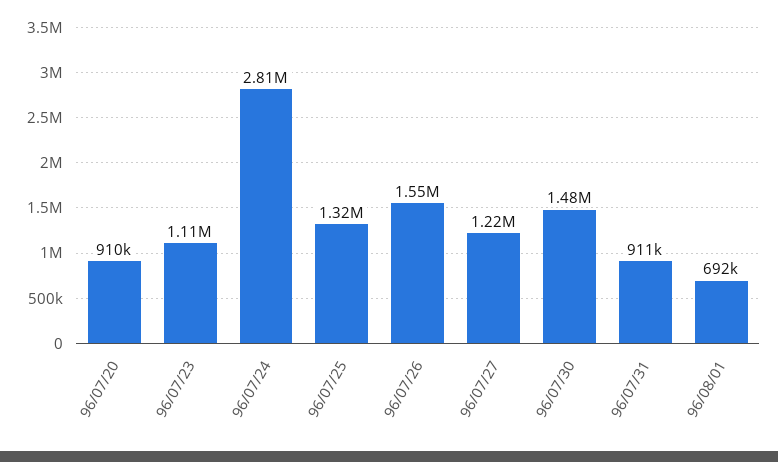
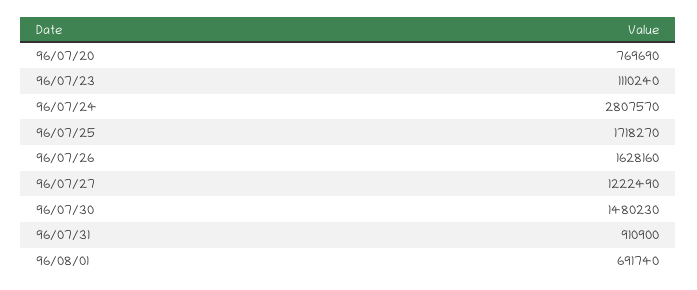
96/07/20: 910000 -> 769690
96/07/25: 1320000 -> 1718270
96/07/26: 1550000 -> 1628160

